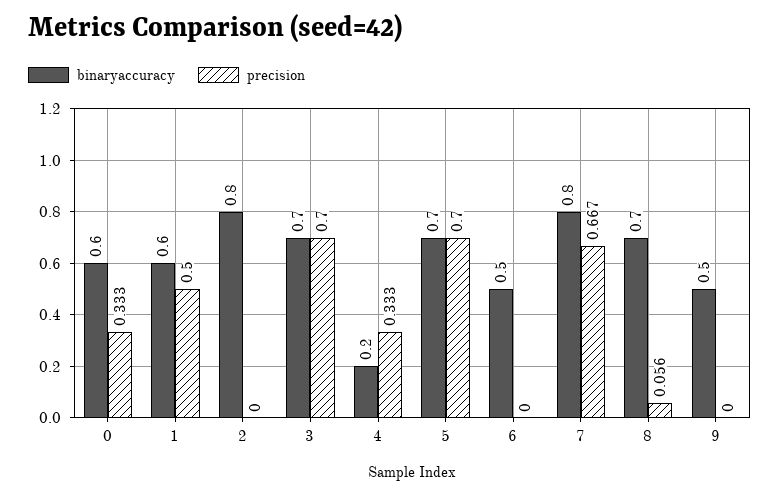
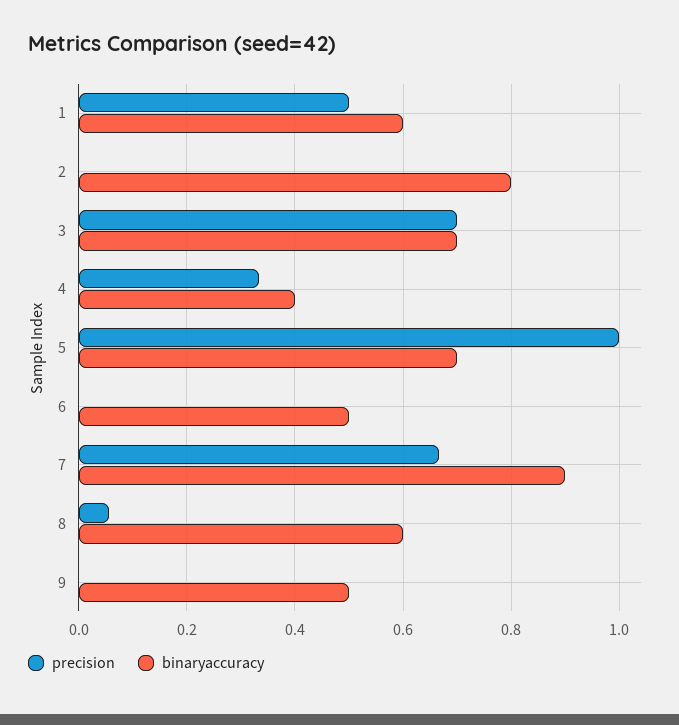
binaryaccuracy, 0: 0.6 -> none
precision, 0: 0.333 -> none
binaryaccuracy, 4: 0.2 -> 0.4
precision, 5: 0.7 -> 1
binaryaccuracy, 7: 0.8 -> 0.9
binaryaccuracy, 8: 0.7 -> 0.6

